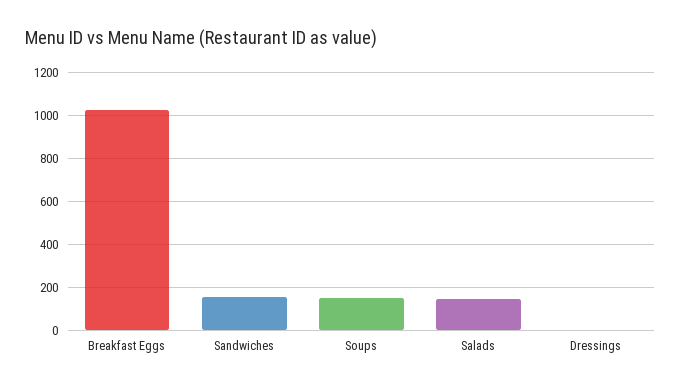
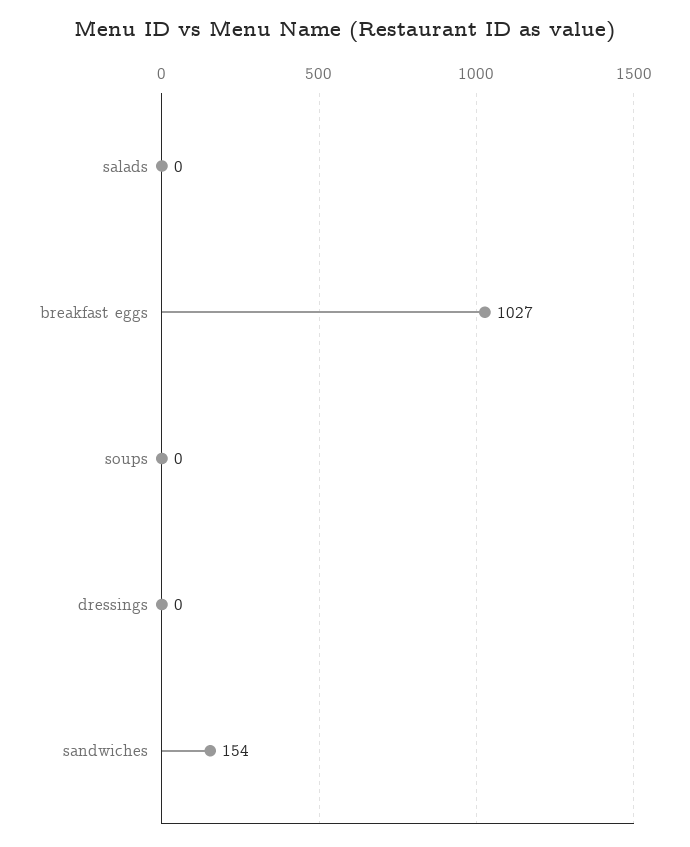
Soups: 150 -> 0
Salads: 150 -> 0

